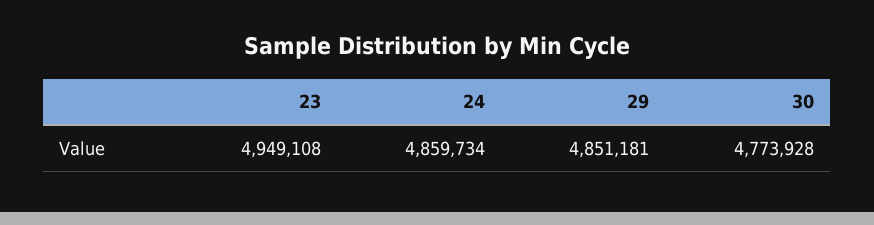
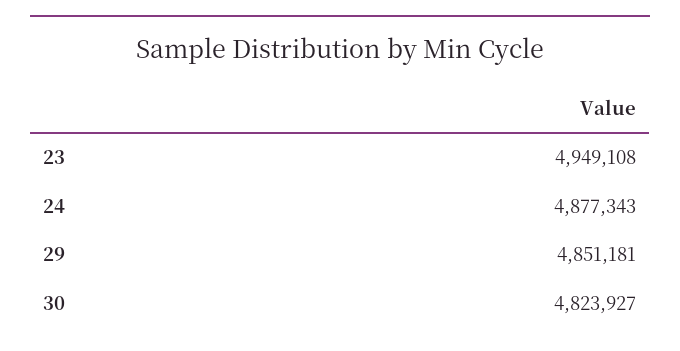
24: 4859734 -> 4877343
30: 4773928 -> 4823927

